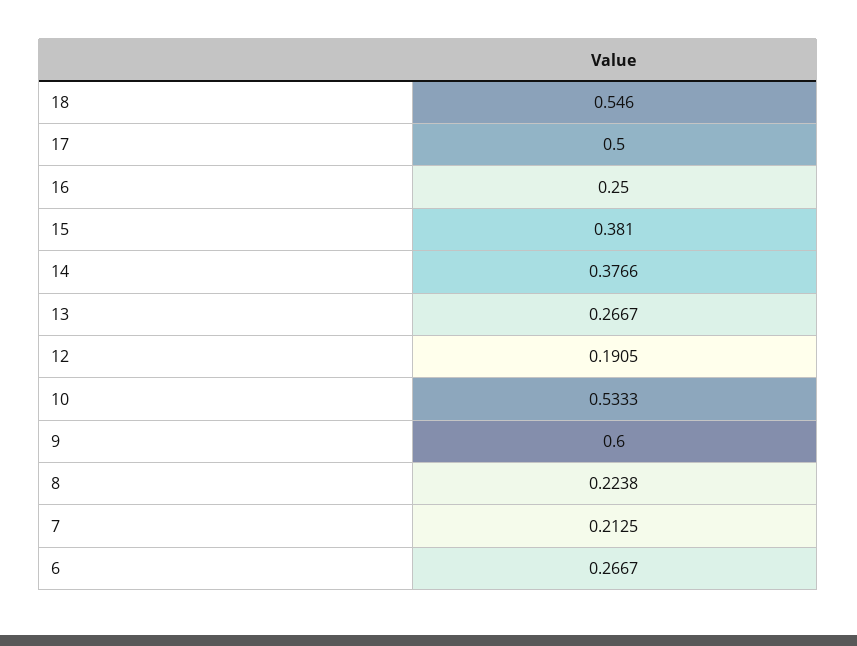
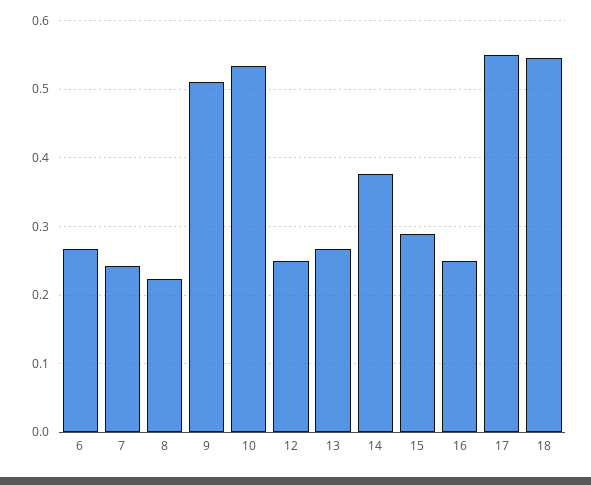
17: 0.5 -> 0.55
15: 0.381 -> 0.29
12: 0.1905 -> 0.25
9: 0.6 -> 0.51
7: 0.2125 -> 0.24

